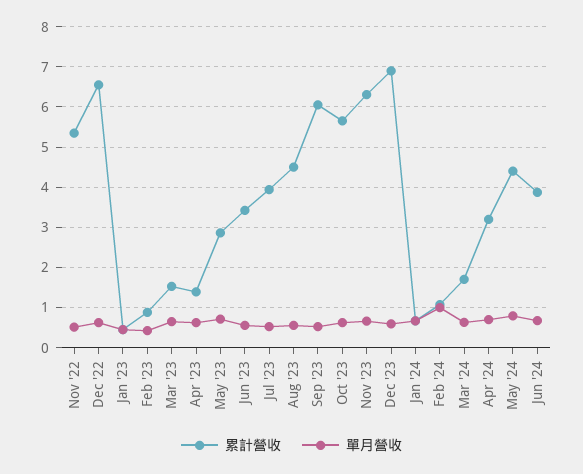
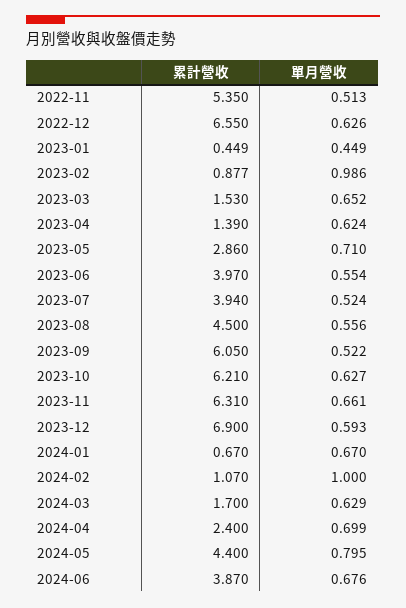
單月營收, Feb '23: 0.4 -> 0.986
累計營收, Jun '23: 3.4 -> 3.97
累計營收, Oct '23: 5.6 -> 6.21
累計營收, Apr '24: 3.2 -> 2.4

